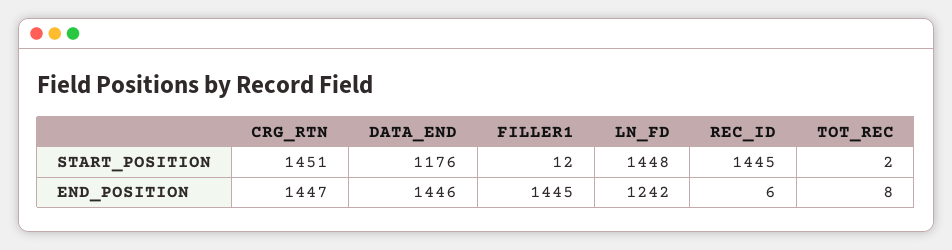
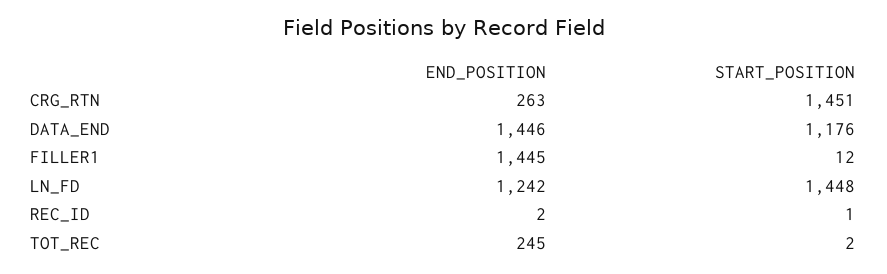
REC_ID, START_POSITION: 1445 -> 1
CRG_RTN, END_POSITION: 1447 -> 263
REC_ID, END_POSITION: 6 -> 2
TOT_REC, END_POSITION: 8 -> 245

